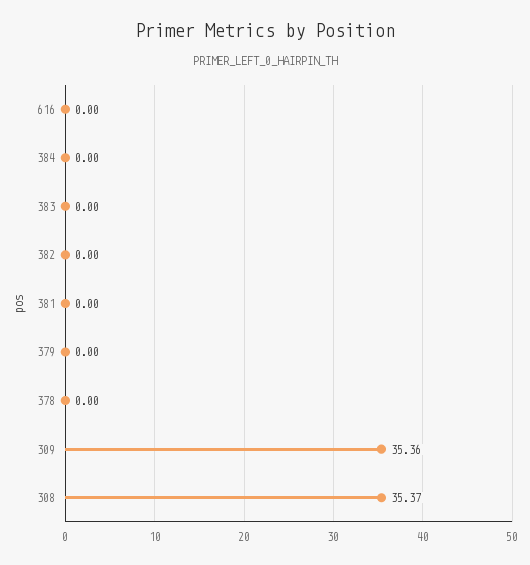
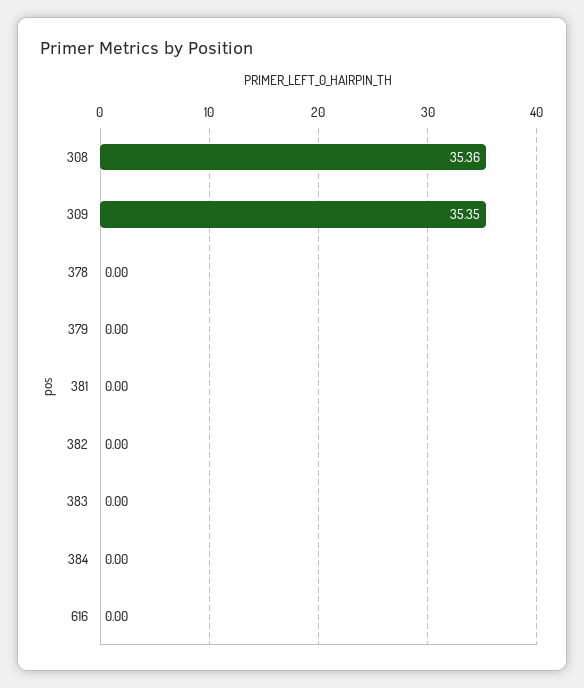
309: 35.36 -> 35.35
308: 35.37 -> 35.36

